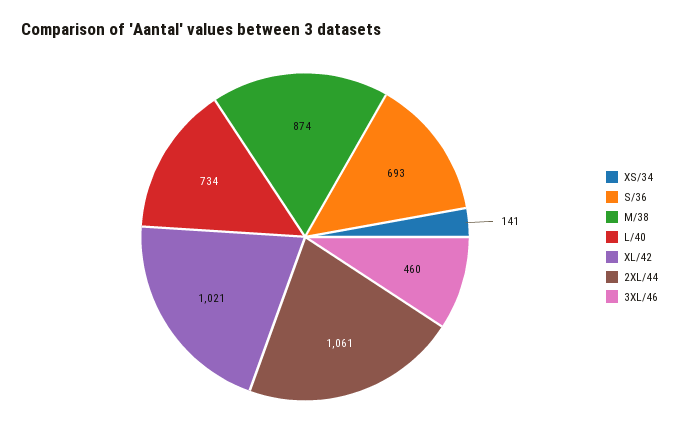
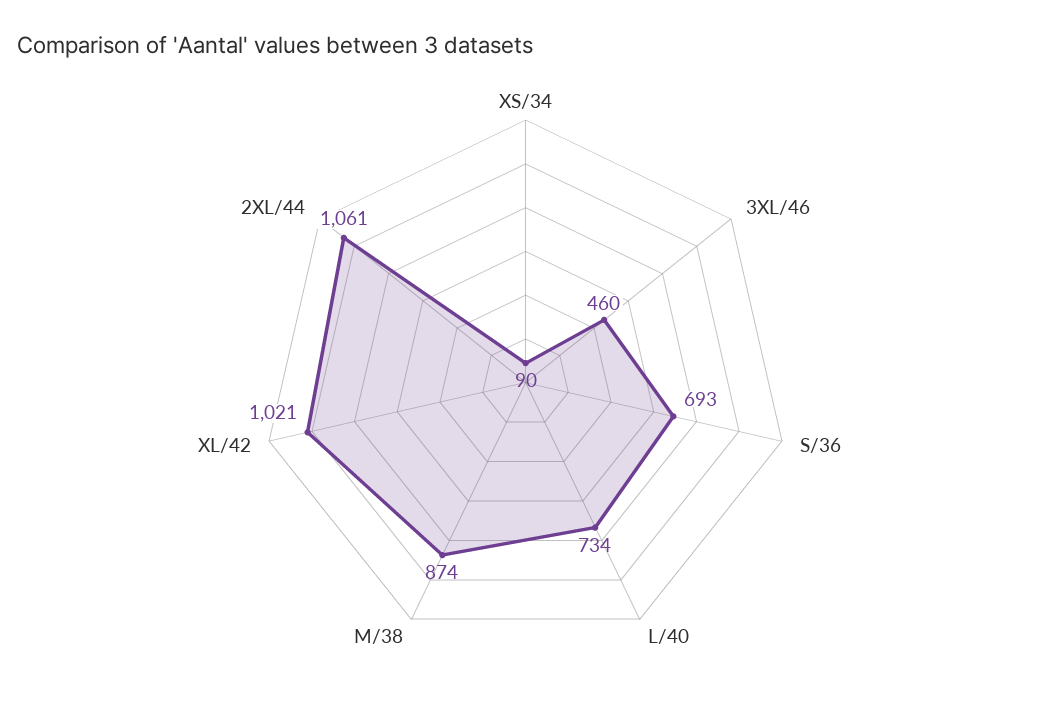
XS/34: 141 -> 90

